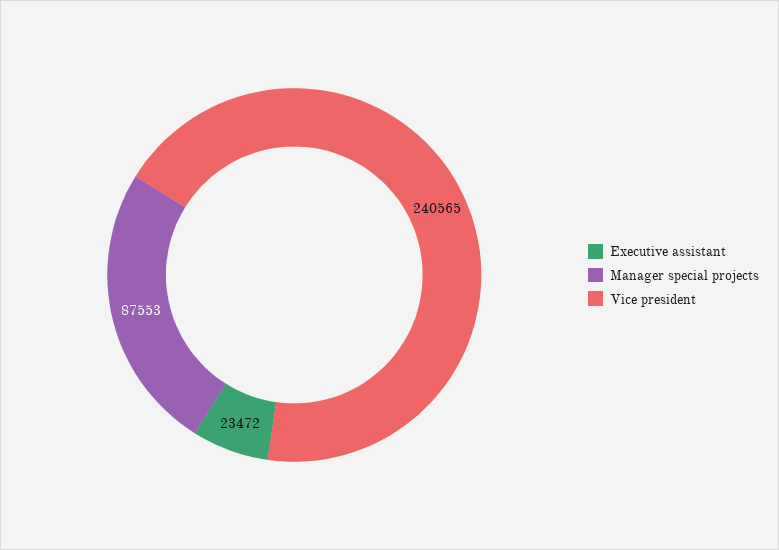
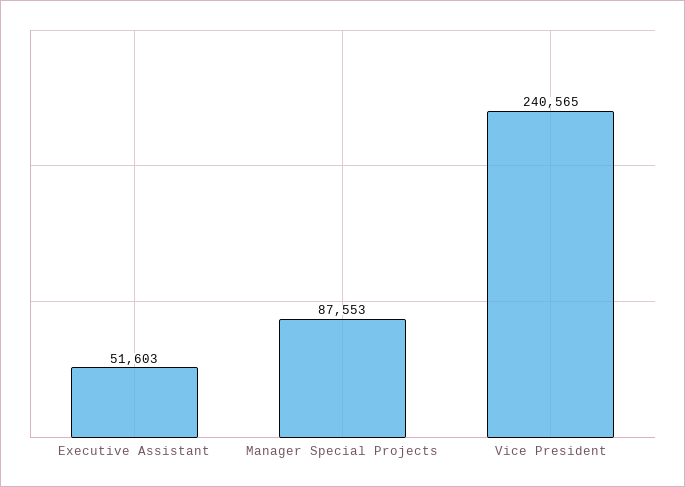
Executive assistant: 23472 -> 51603

